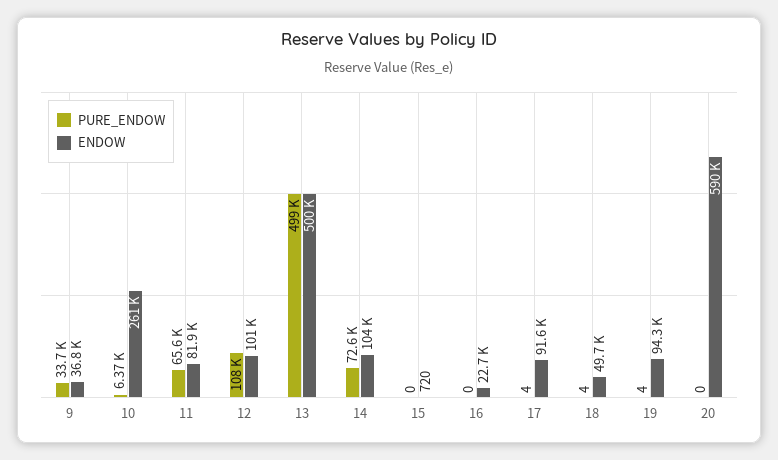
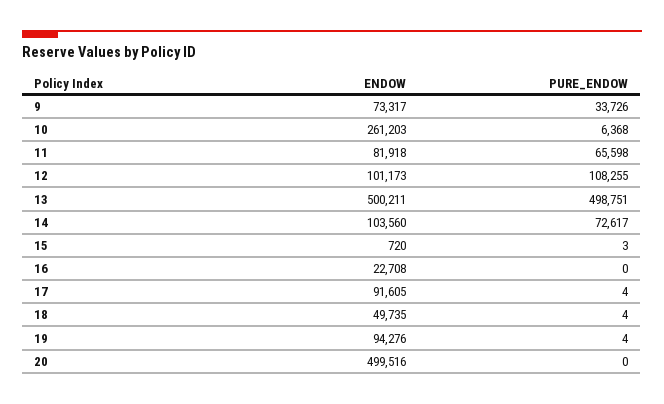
ENDOW, 9: 36800 -> 73317
PURE_ENDOW, 15: 0 -> 3
ENDOW, 20: 590000 -> 499516

